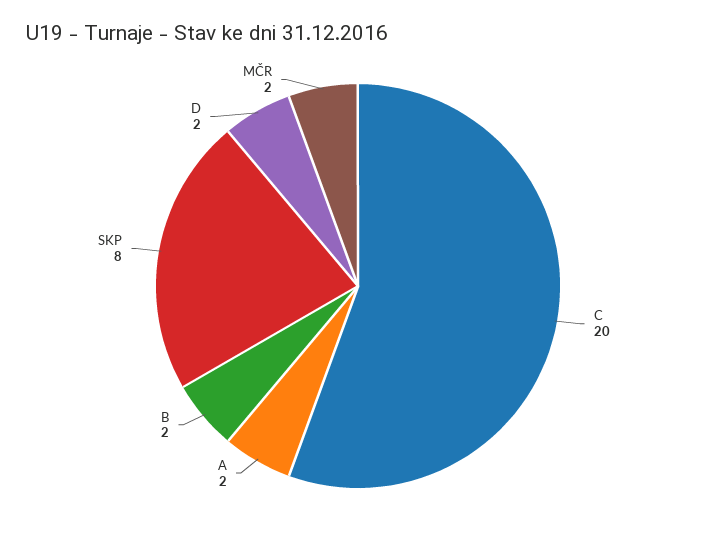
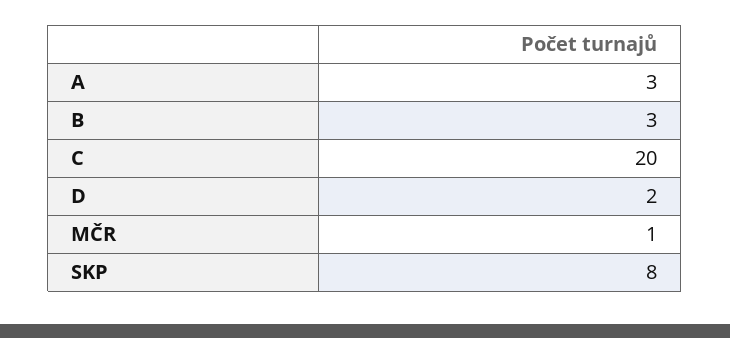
A: 2 -> 3
B: 2 -> 3
MČR: 2 -> 1

